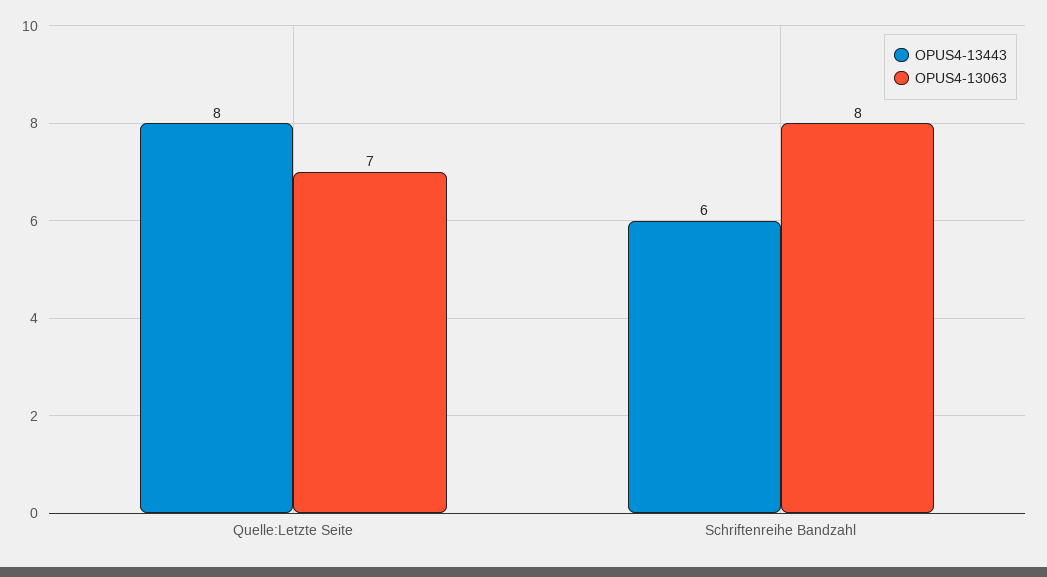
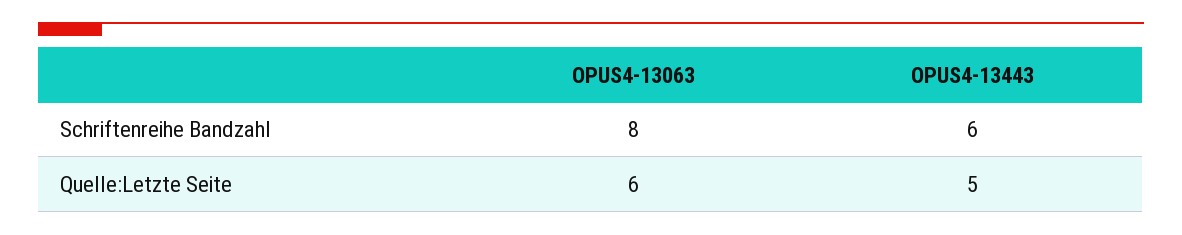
OPUS4-13443, Quelle:Letzte Seite: 8 -> 5
OPUS4-13063, Quelle:Letzte Seite: 7 -> 6

